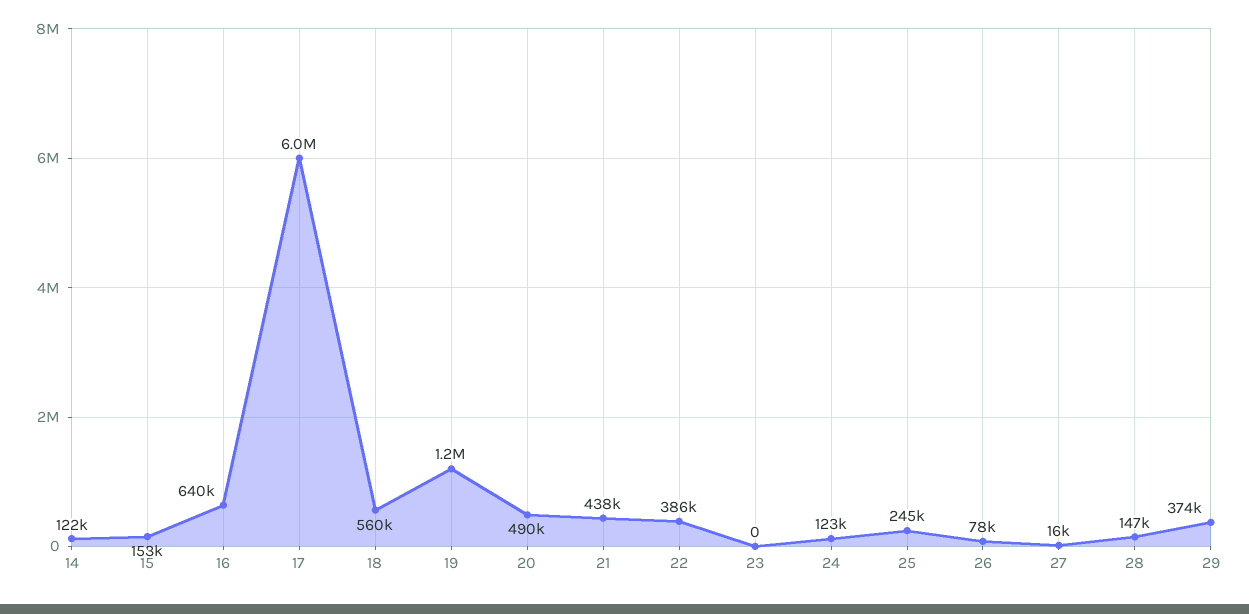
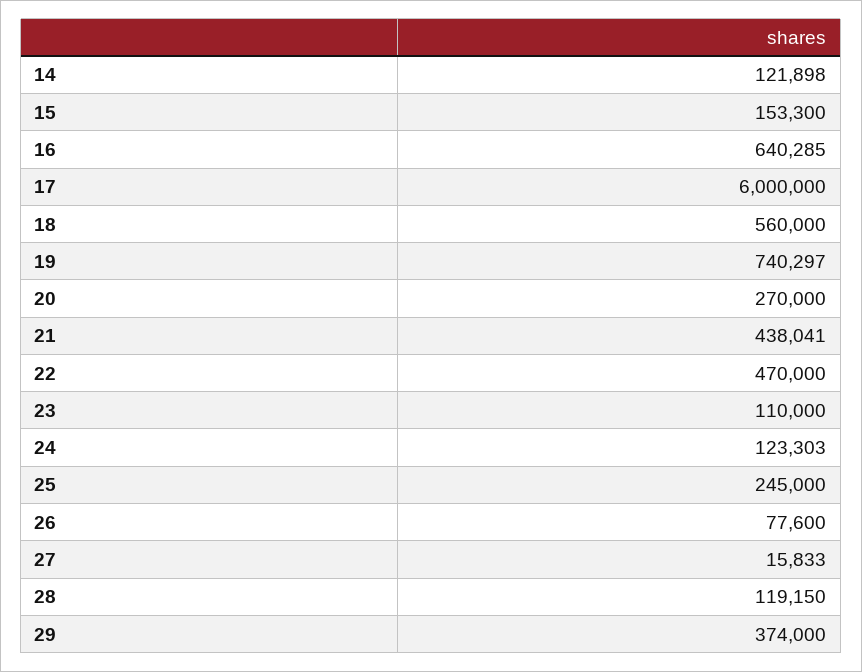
19: 1200000 -> 740297
20: 490000 -> 270000
22: 386000 -> 470000
23: 0 -> 110000
28: 147000 -> 119150

